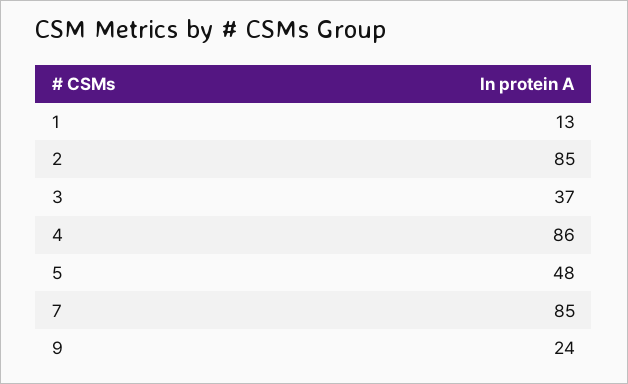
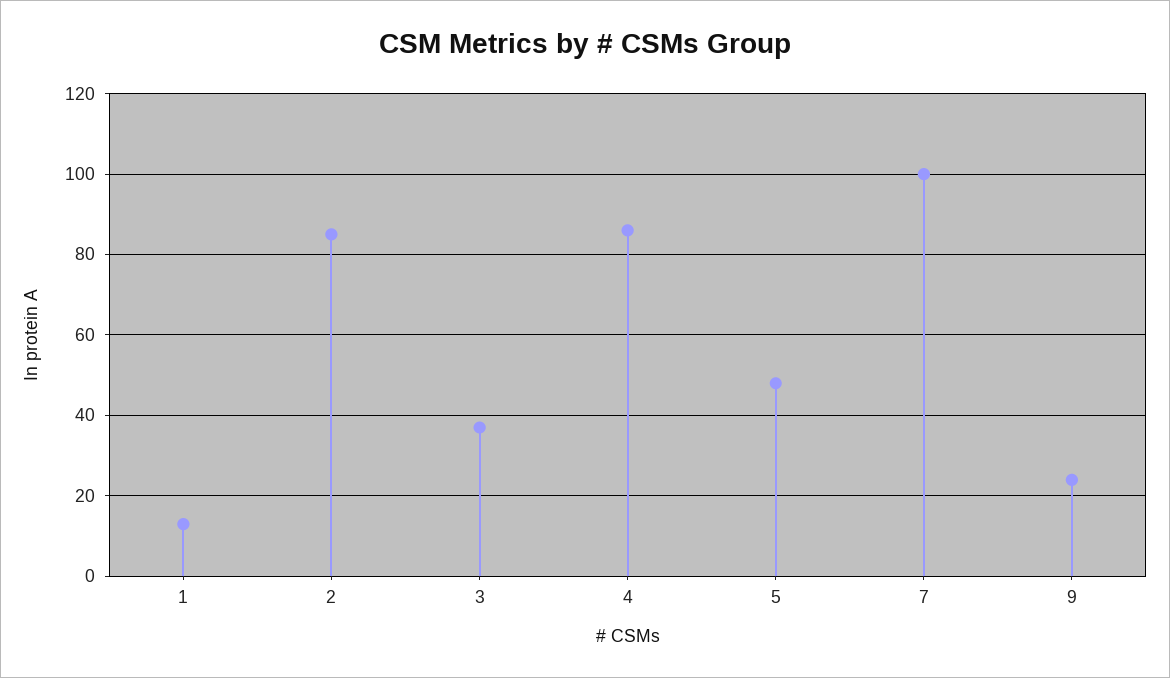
7: 85 -> 100

